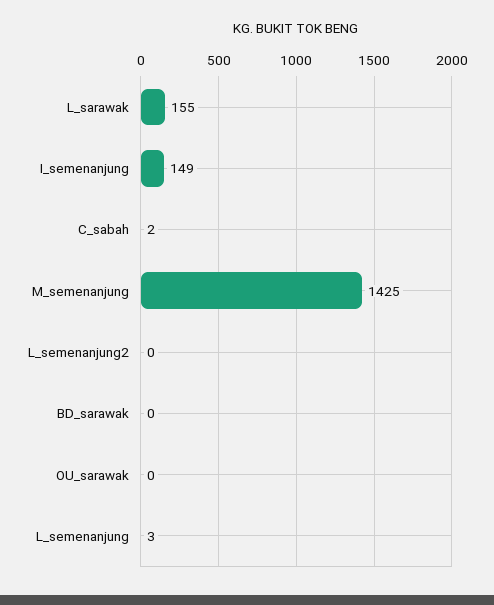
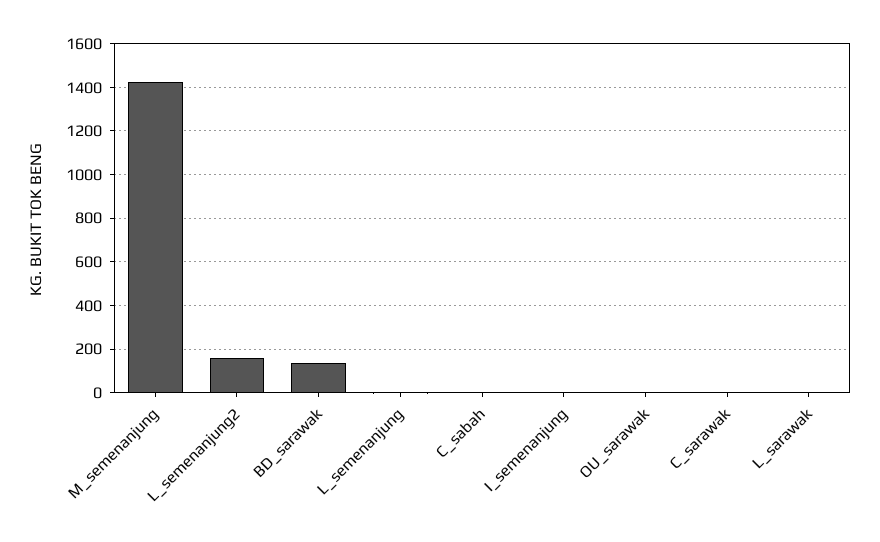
L_sarawak: 155 -> 0
I_semenanjung: 149 -> 0
L_semenanjung2: 0 -> 150
BD_sarawak: 0 -> 150
C_sarawak: none -> 0

